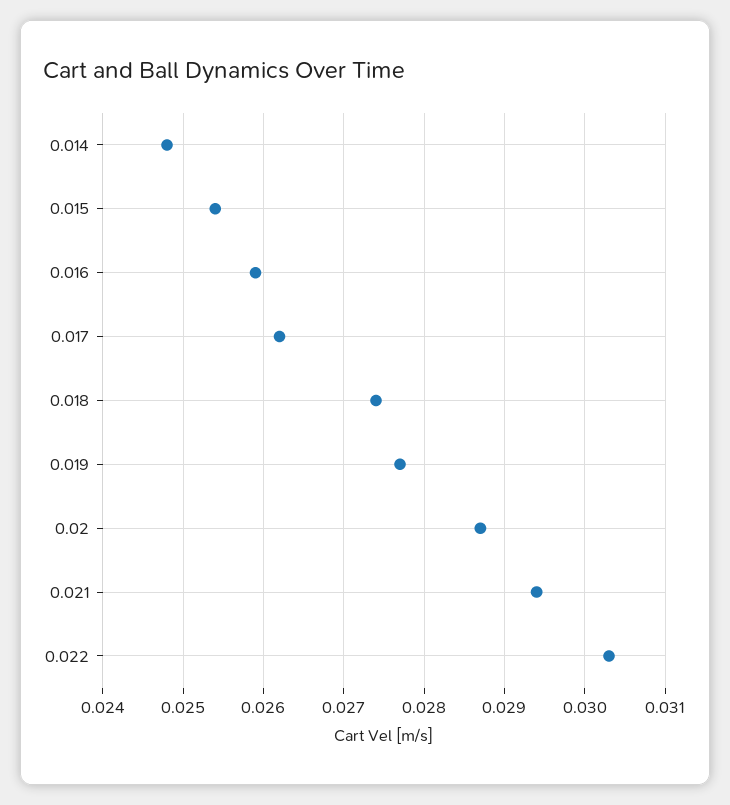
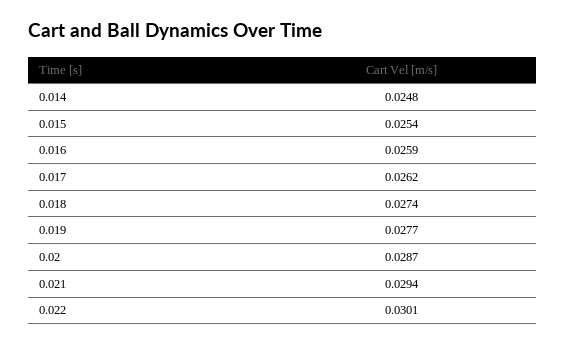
0.022: 0.0303 -> 0.0301

